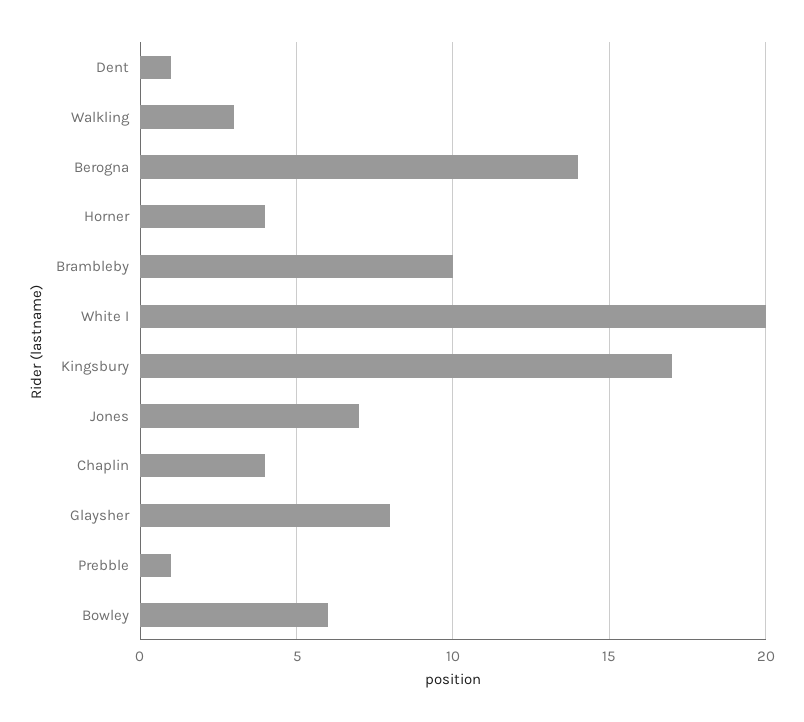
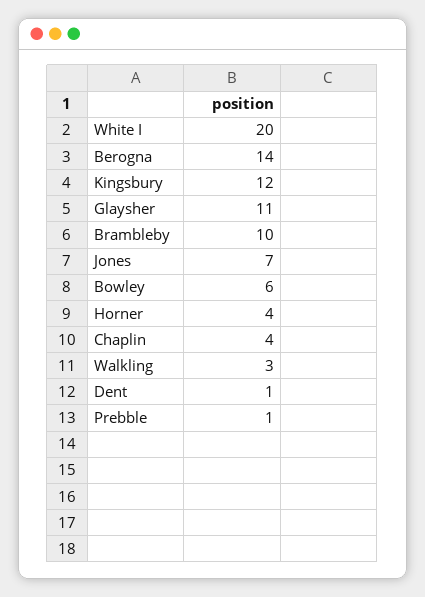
Kingsbury: 17 -> 12
Glaysher: 8 -> 11

